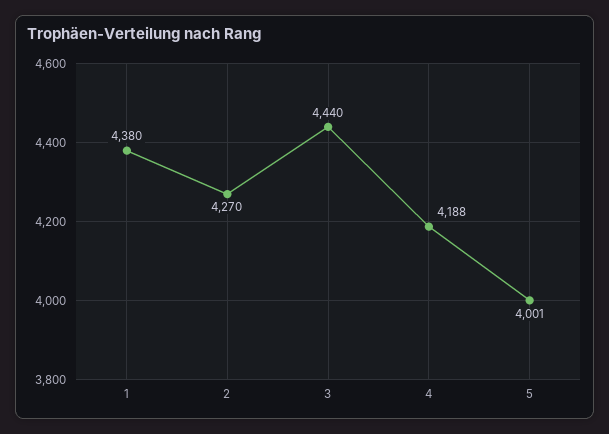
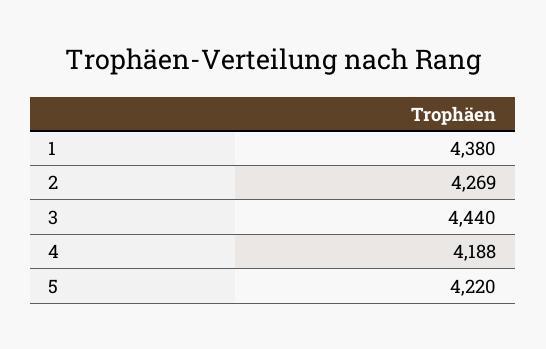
2: 4270 -> 4269
5: 4001 -> 4220

